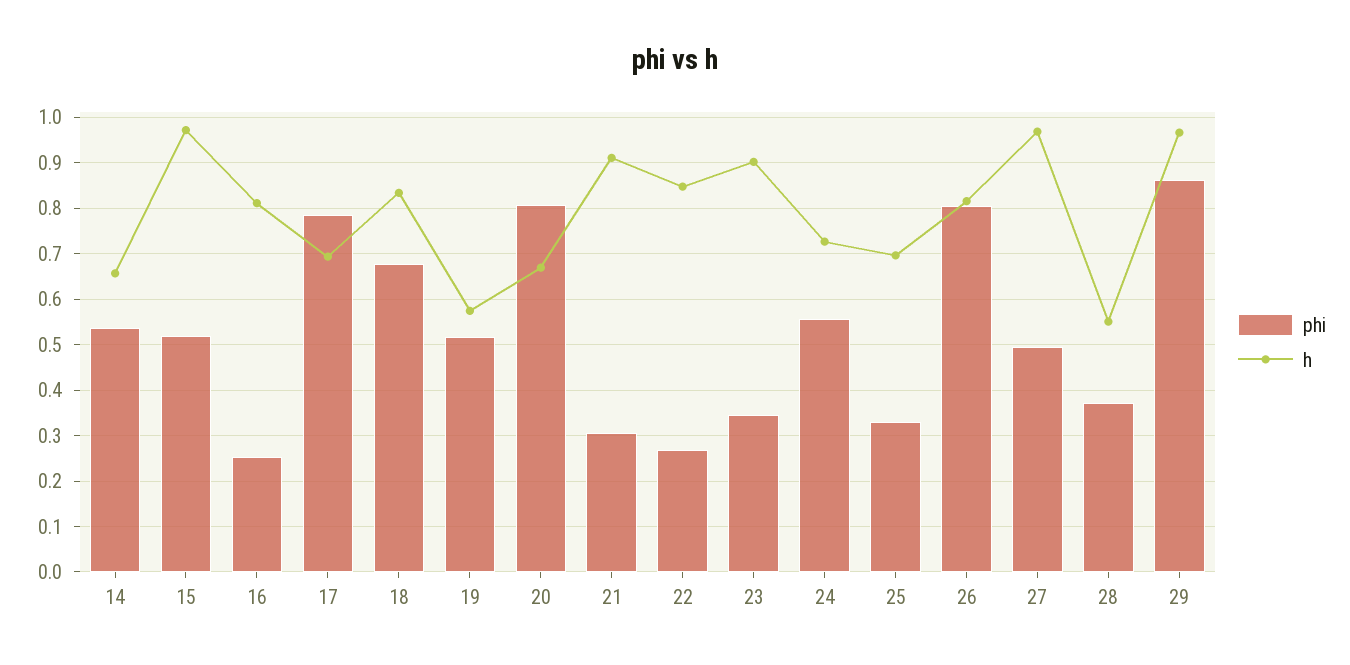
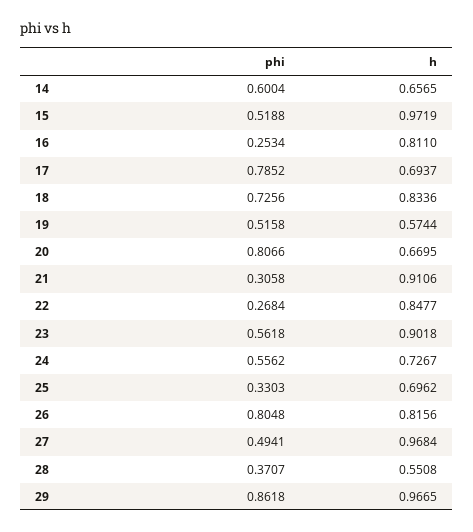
phi, 14: 0.54 -> 0.6004
phi, 18: 0.68 -> 0.7256
phi, 23: 0.34 -> 0.5618

